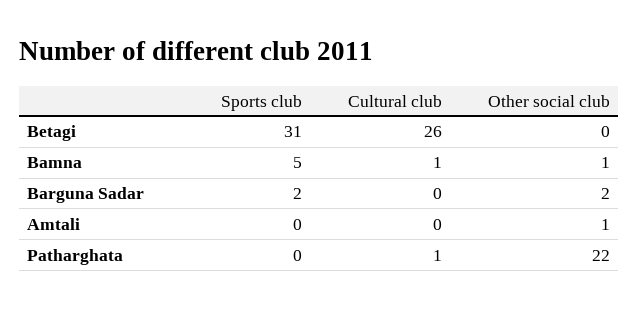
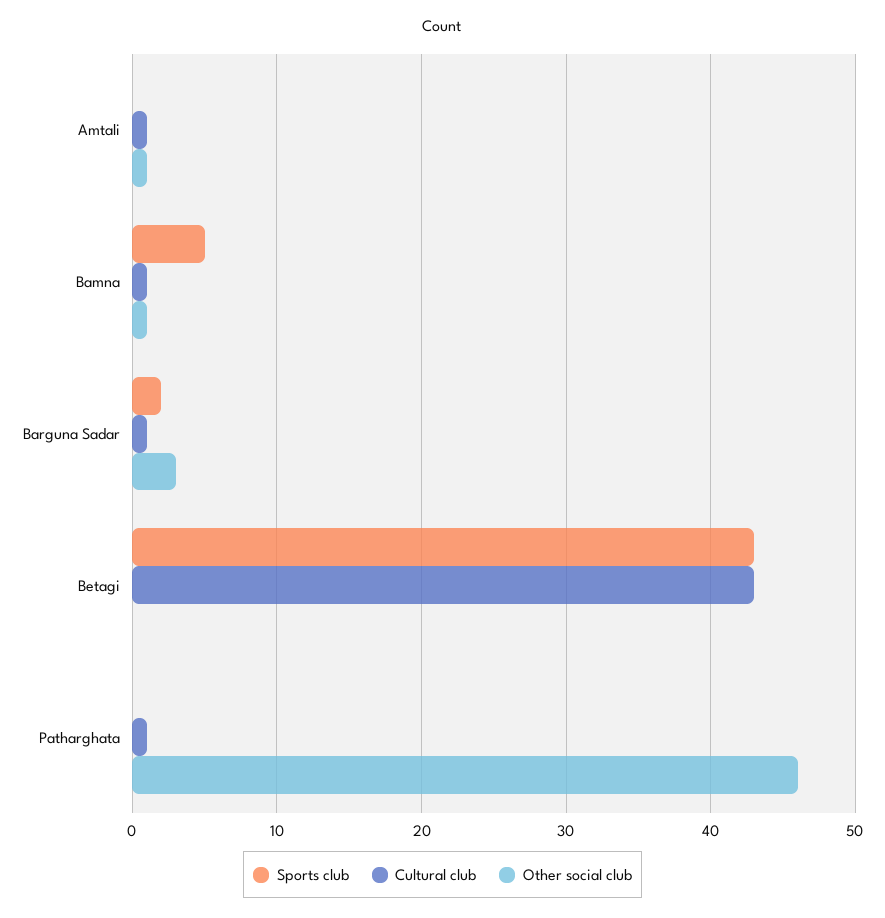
Sports club, Betagi: 31 -> 43
Cultural club, Betagi: 26 -> 43
Cultural club, Barguna Sadar: 0 -> 1
Other social club, Barguna Sadar: 2 -> 3
Cultural club, Amtali: 0 -> 1
Other social club, Patharghata: 22 -> 46

